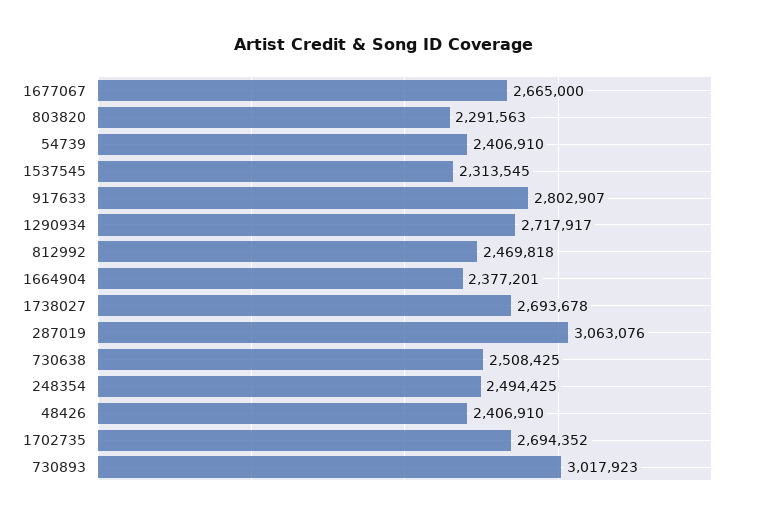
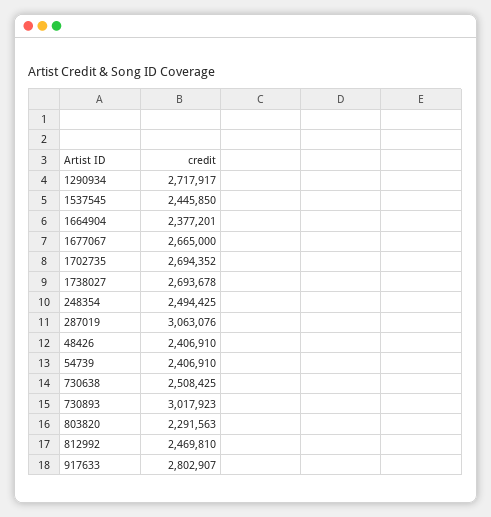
1537545: 2313545 -> 2445850
812992: 2469818 -> 2469810

